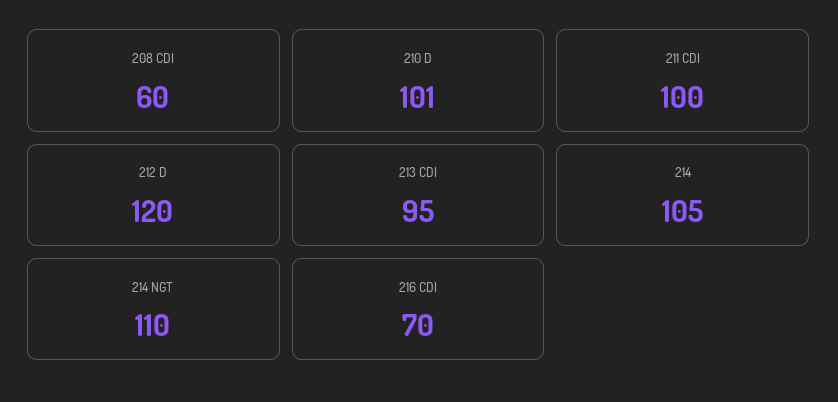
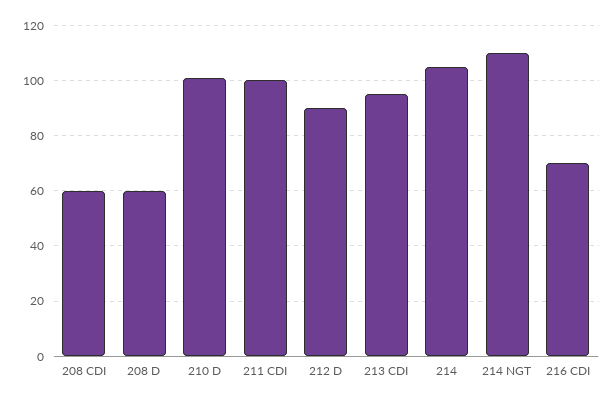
212 D: 120 -> 90
208 D: none -> 60

